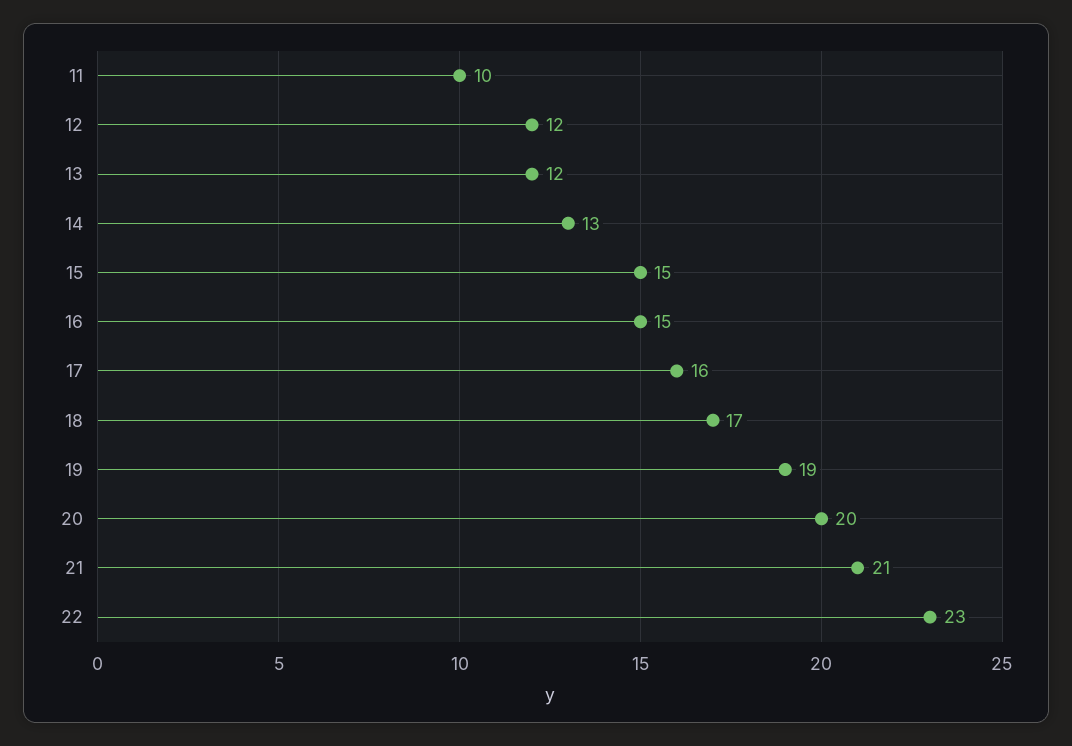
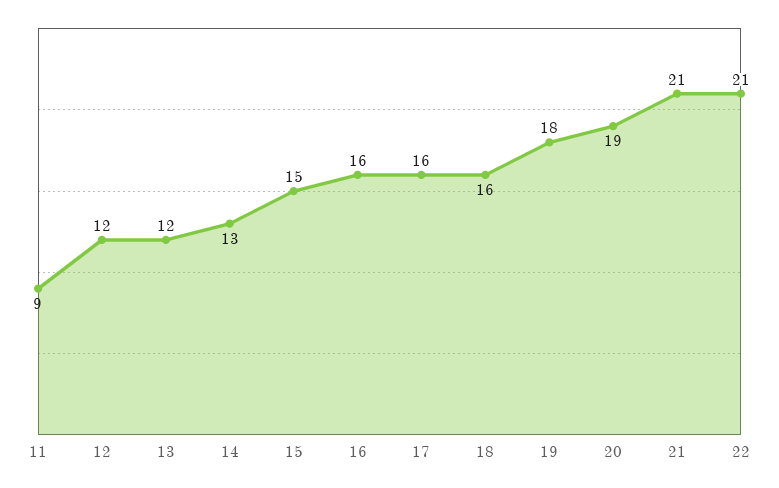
11: 10 -> 9
16: 15 -> 16
18: 17 -> 16
19: 19 -> 18
20: 20 -> 19
22: 23 -> 21

